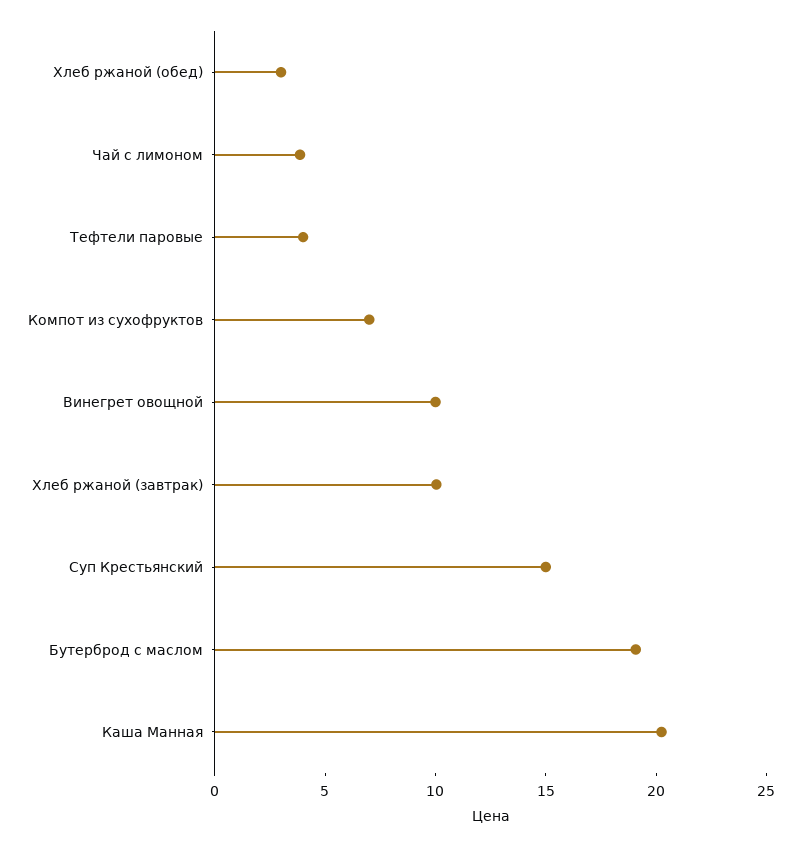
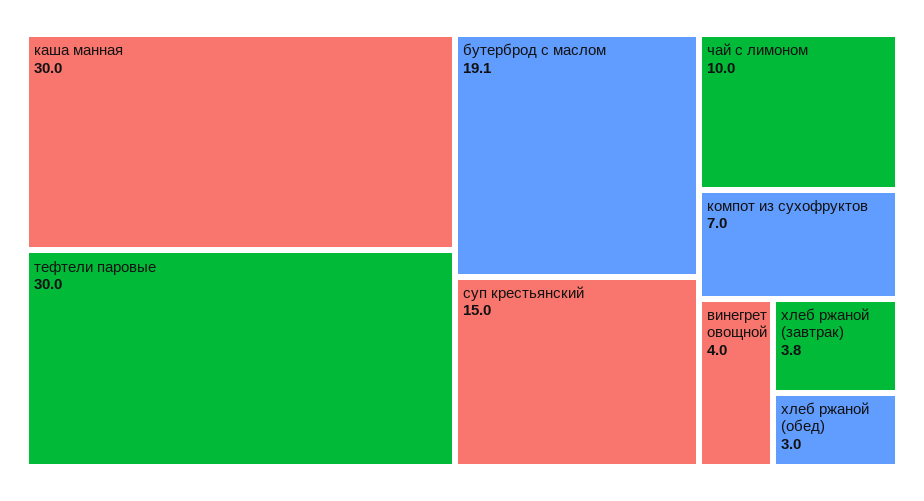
Чай с лимоном: 4 -> 10
Тефтели паровые: 4 -> 30
Винегрет овощной: 10 -> 4
Хлеб ржаной (завтрак): 10 -> 3.8
Каша Манная: 20 -> 30

